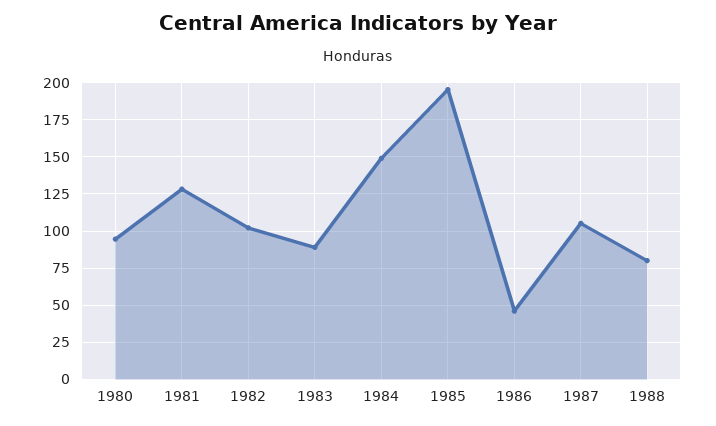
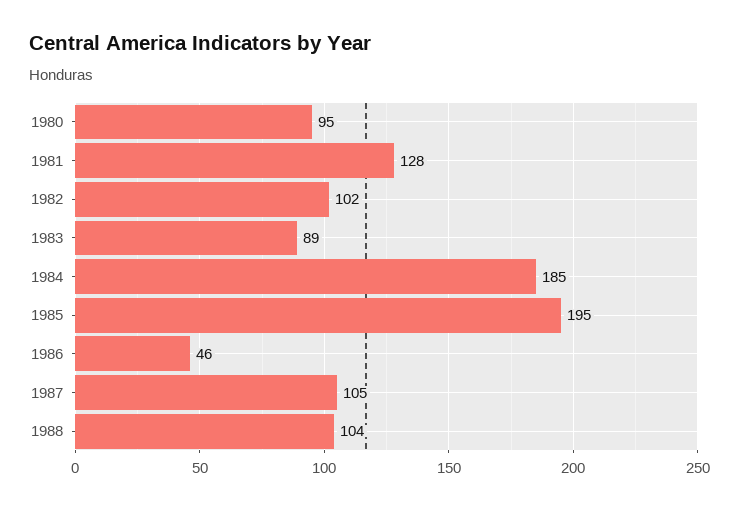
1984: 150 -> 185
1988: 80 -> 104

